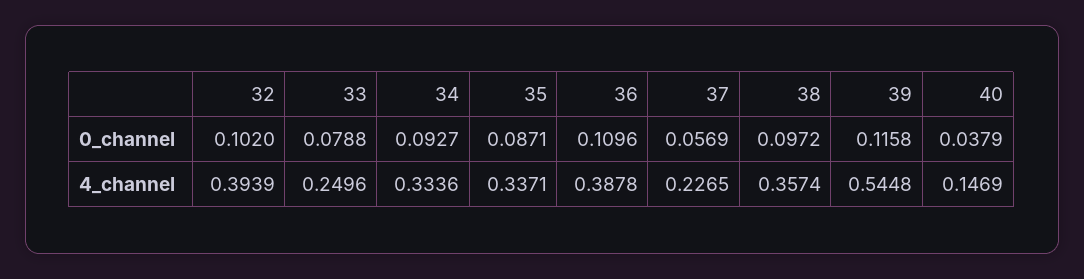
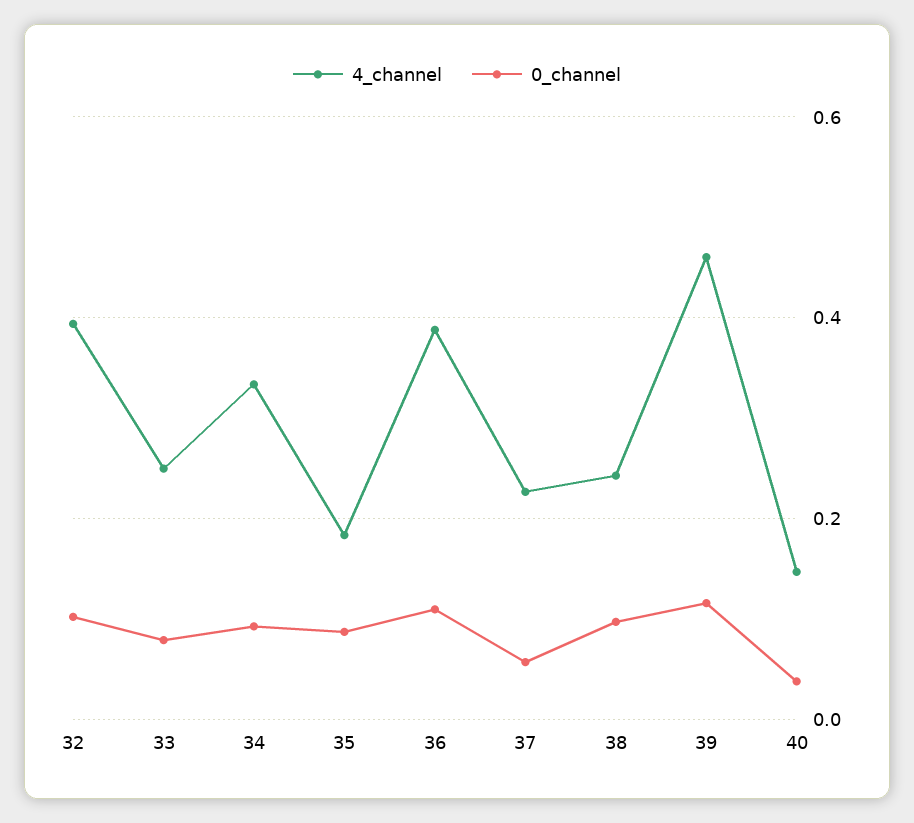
4_channel, 35: 0.3371 -> 0.18
4_channel, 38: 0.3574 -> 0.24
4_channel, 39: 0.5448 -> 0.46

